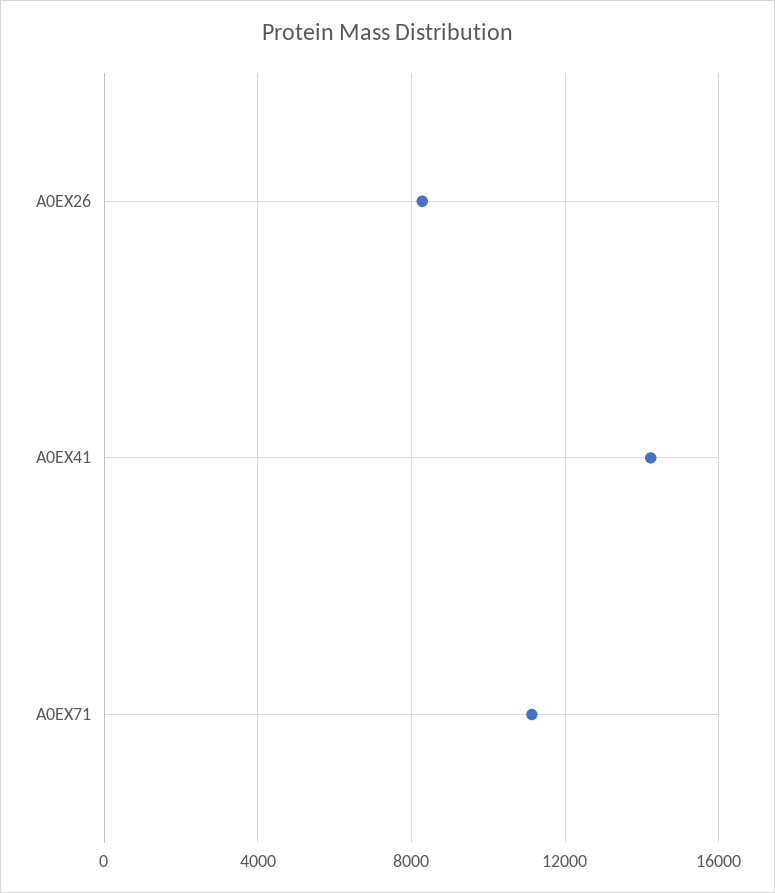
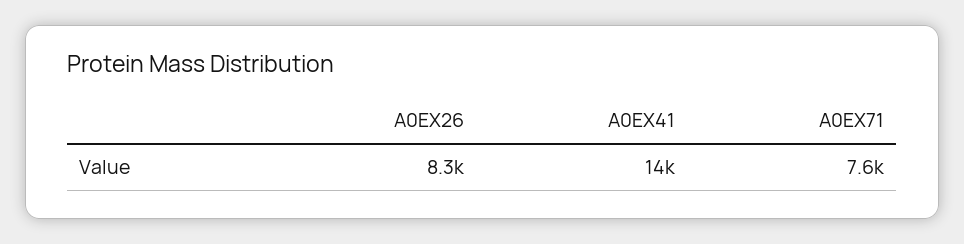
A0EX71: 11000 -> 7600

